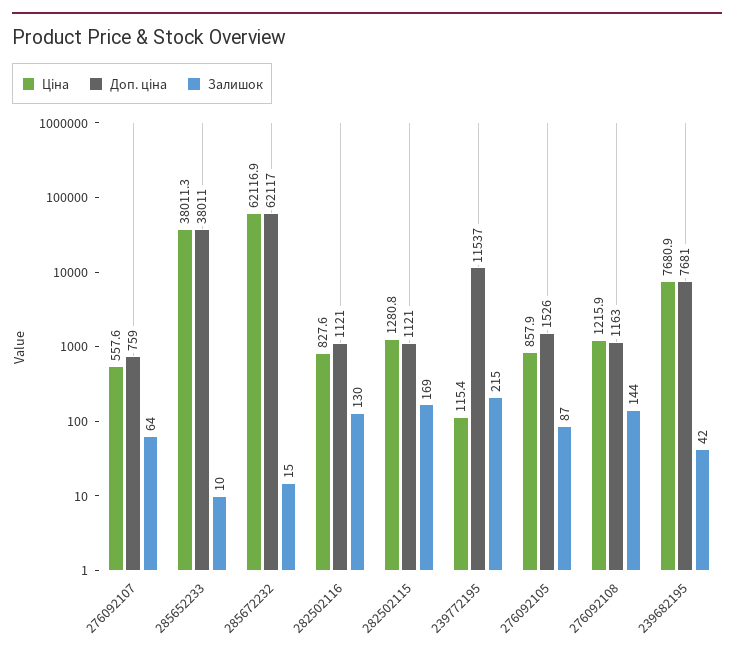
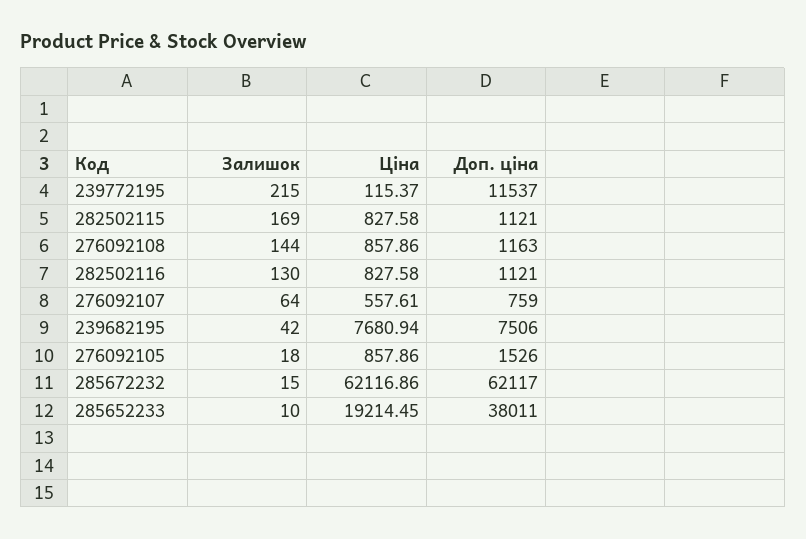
Ціна, 285652233: 38011.3 -> 19214.45
Ціна, 282502115: 1280.8 -> 827.58
Залишок, 276092105: 87 -> 18
Ціна, 276092108: 1215.9 -> 857.86
Доп. ціна, 239682195: 7681 -> 7506

